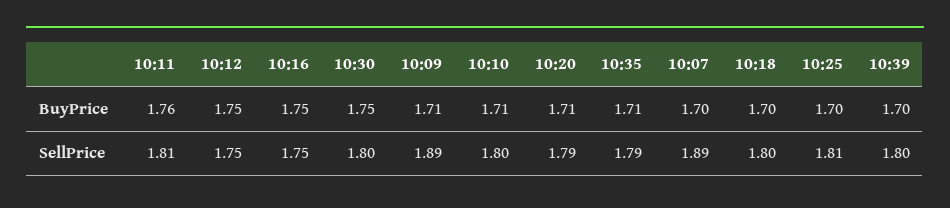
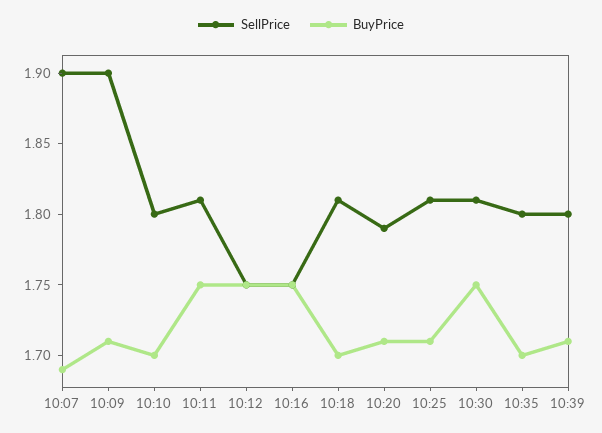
BuyPrice, 10:11: 1.76 -> 1.75
BuyPrice, 10:10: 1.71 -> 1.7
BuyPrice, 10:35: 1.71 -> 1.7
BuyPrice, 10:07: 1.7 -> 1.69
BuyPrice, 10:25: 1.7 -> 1.71
BuyPrice, 10:39: 1.7 -> 1.71
SellPrice, 10:30: 1.8 -> 1.81
SellPrice, 10:09: 1.89 -> 1.9
SellPrice, 10:35: 1.79 -> 1.8
SellPrice, 10:07: 1.89 -> 1.9
SellPrice, 10:18: 1.8 -> 1.81

